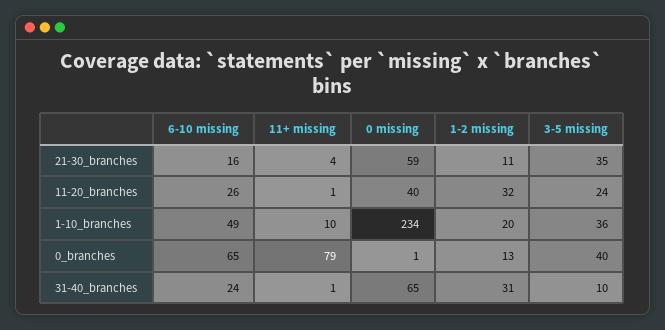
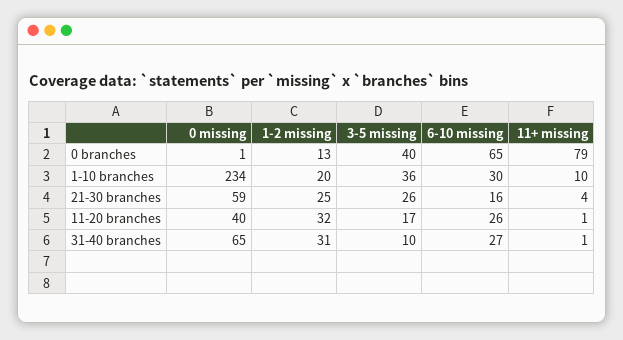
1-2 missing, 21-30_branches: 11 -> 25
3-5 missing, 21-30_branches: 35 -> 26
3-5 missing, 11-20_branches: 24 -> 17
6-10 missing, 1-10_branches: 49 -> 30
6-10 missing, 31-40_branches: 24 -> 27

